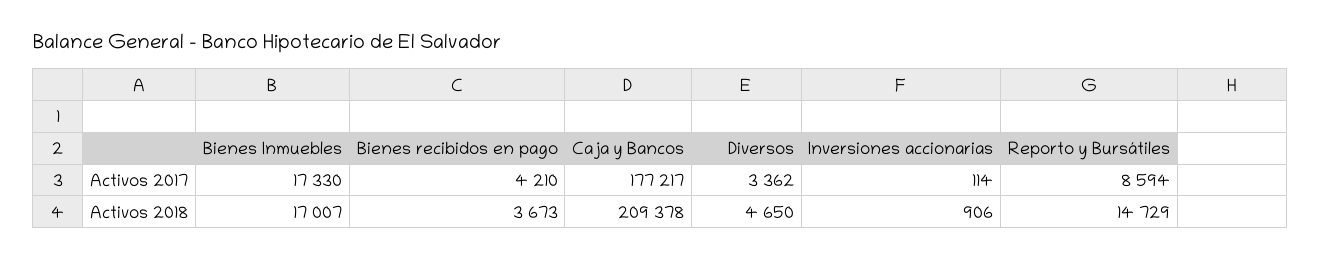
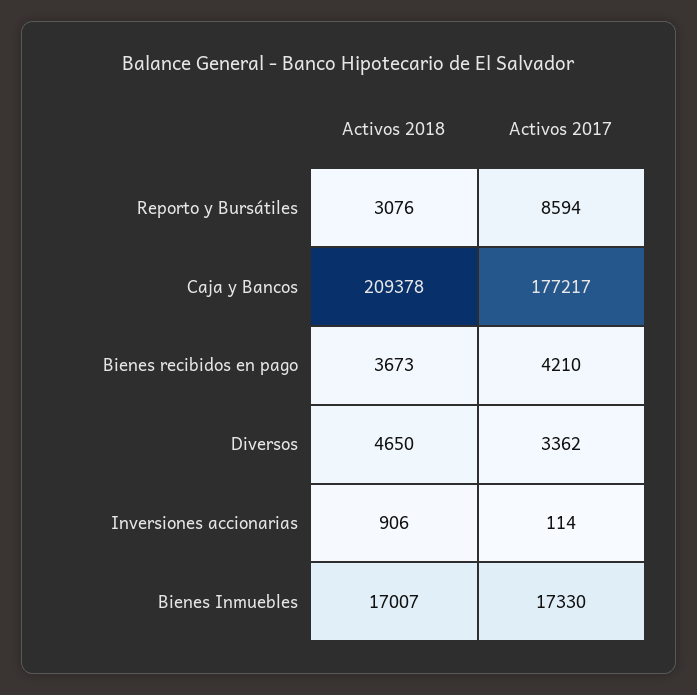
Reporto y Bursátiles, Activos 2018: 14729 -> 3076

